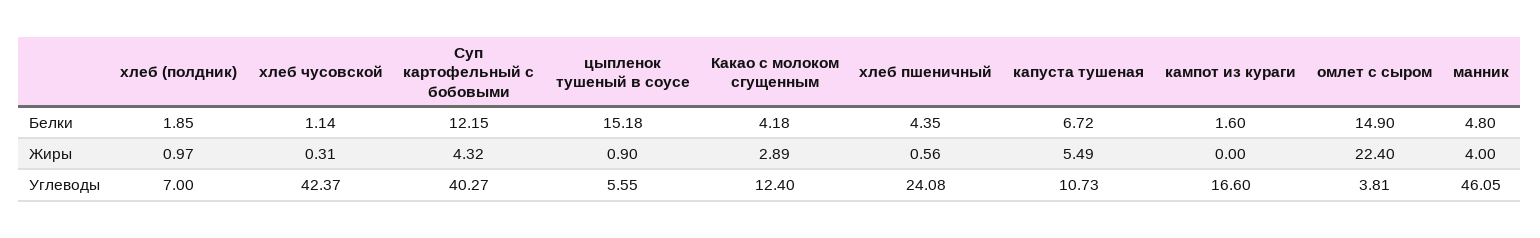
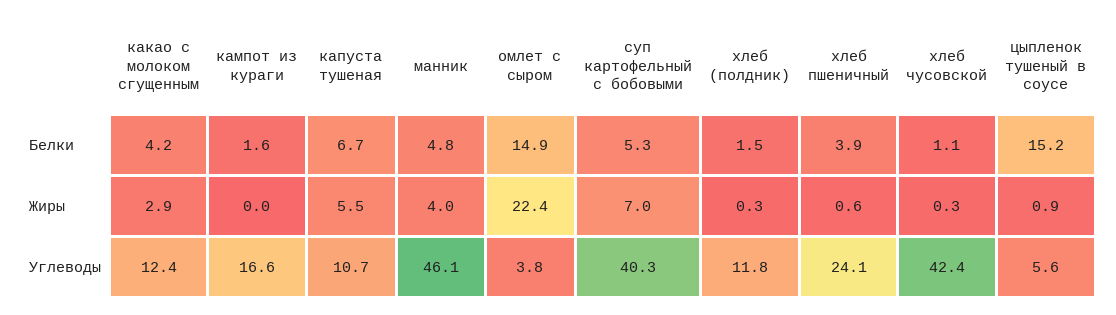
хлеб (полдник), Белки: 1.85 -> 1.5
Суп картофельный с бобовыми, Белки: 12.15 -> 5.3
хлеб пшеничный, Белки: 4.35 -> 3.9
хлеб (полдник), Жиры: 0.97 -> 0.3
Суп картофельный с бобовыми, Жиры: 4.32 -> 7
хлеб (полдник), Углеводы: 7 -> 11.8

